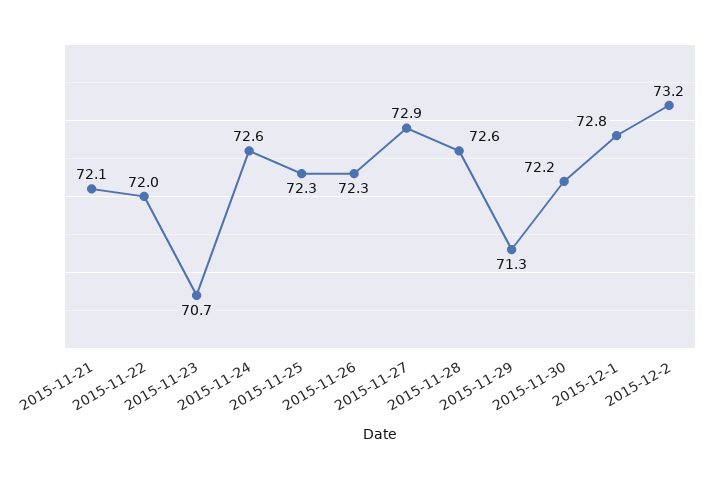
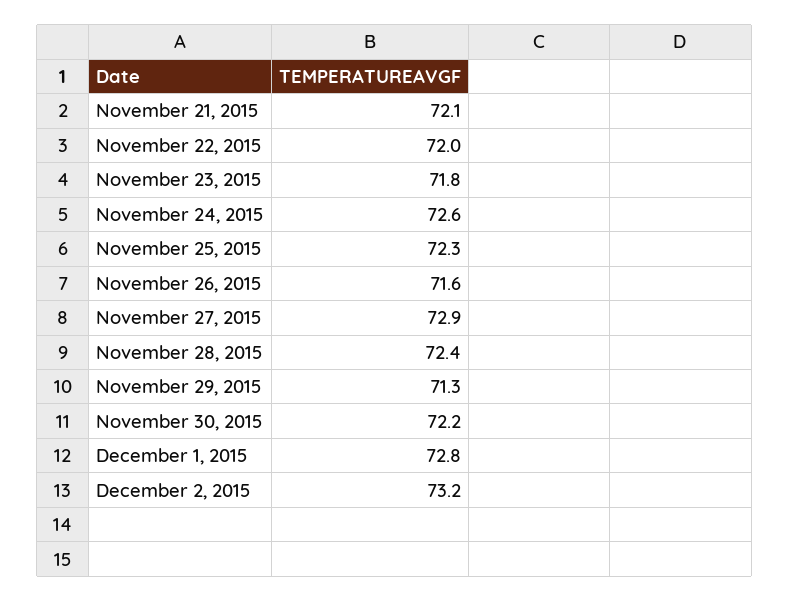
2015-11-23: 70.7 -> 71.8
2015-11-26: 72.3 -> 71.6
2015-11-28: 72.6 -> 72.4

